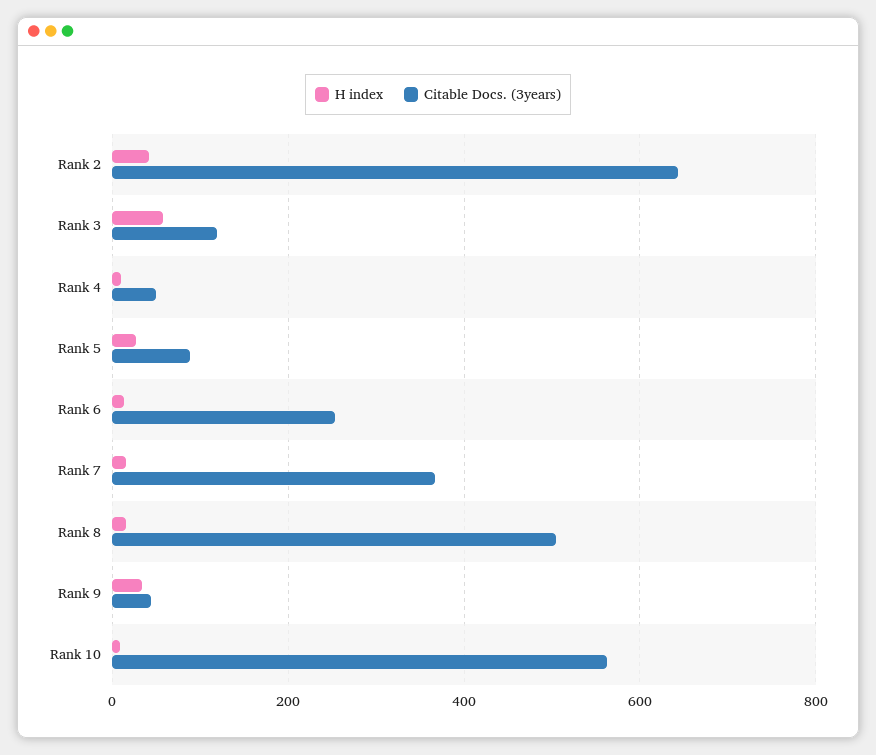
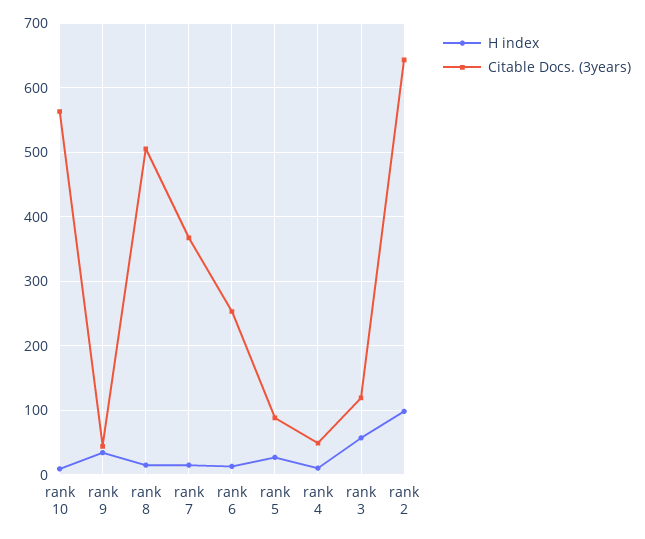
H index, Rank 2: 40 -> 100

